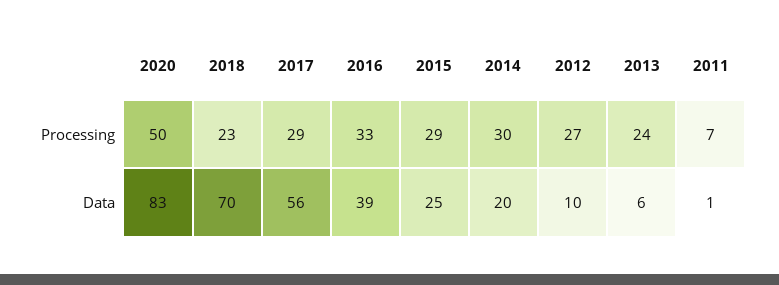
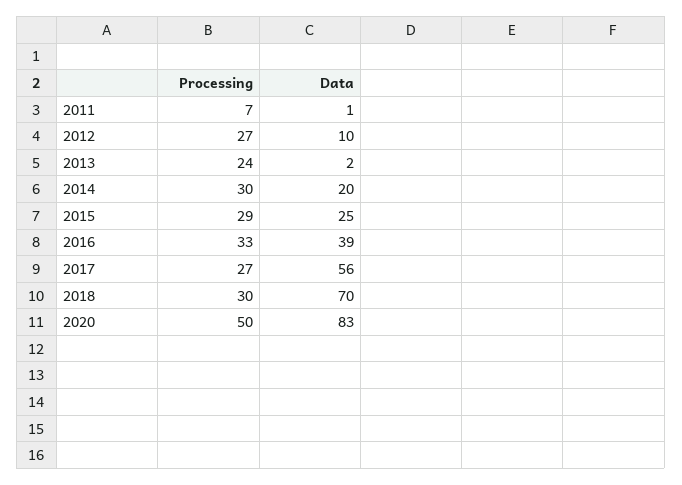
2018, Processing: 23 -> 30
2017, Processing: 29 -> 27
2013, Data: 6 -> 2

